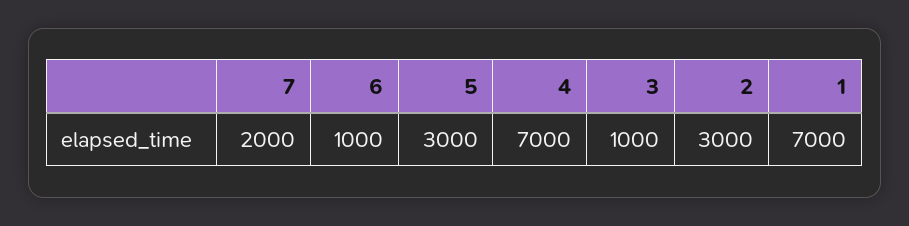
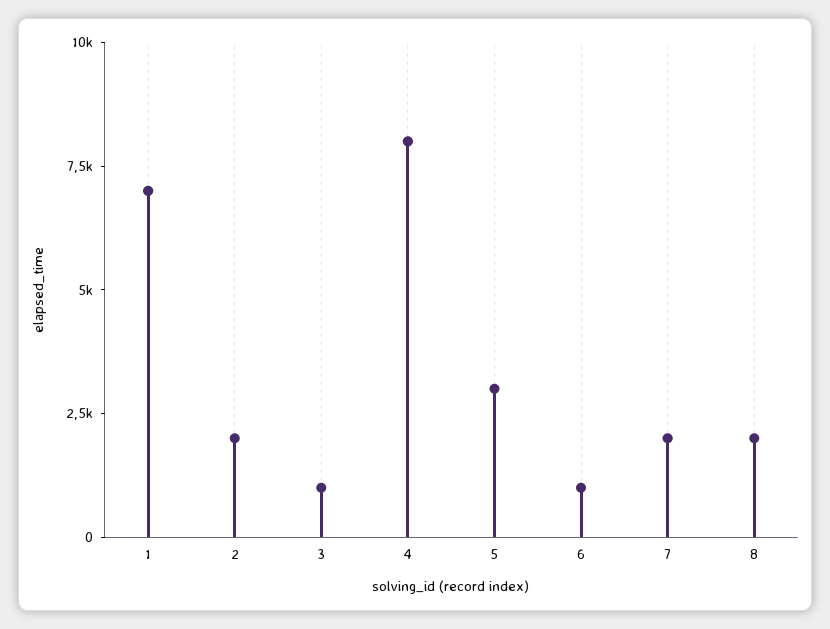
4: 7000 -> 8000
2: 3000 -> 2000
8: none -> 2000

